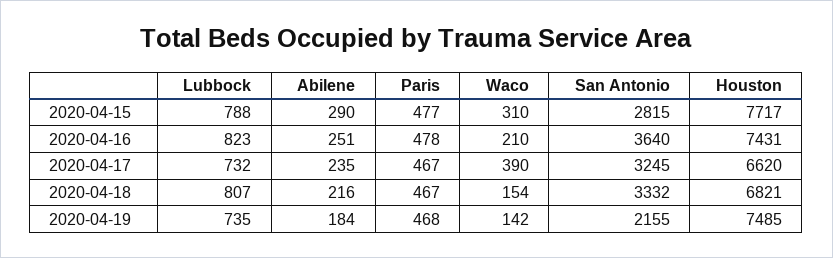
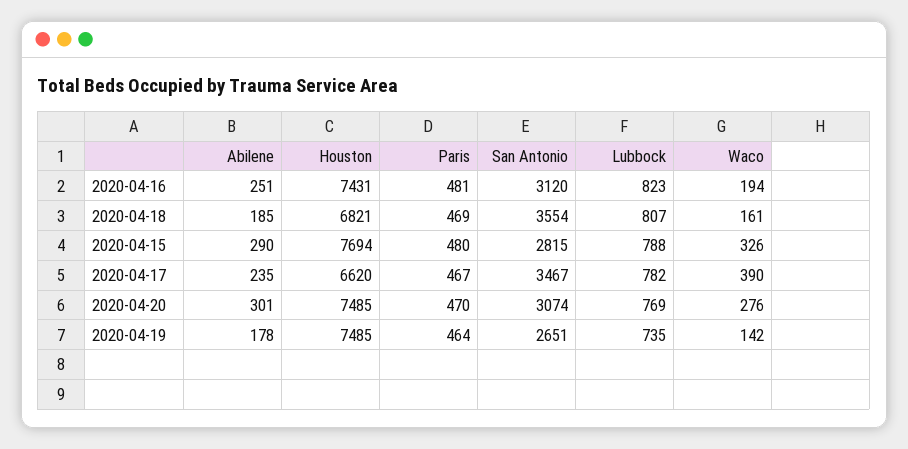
Paris, 2020-04-15: 477 -> 480
Waco, 2020-04-15: 310 -> 326
Houston, 2020-04-15: 7717 -> 7694
Paris, 2020-04-16: 478 -> 481
Waco, 2020-04-16: 210 -> 194
San Antonio, 2020-04-16: 3640 -> 3120
Lubbock, 2020-04-17: 732 -> 782
San Antonio, 2020-04-17: 3245 -> 3467
Abilene, 2020-04-18: 216 -> 185
Paris, 2020-04-18: 467 -> 469
Waco, 2020-04-18: 154 -> 161
San Antonio, 2020-04-18: 3332 -> 3554
Abilene, 2020-04-19: 184 -> 178
Paris, 2020-04-19: 468 -> 464
San Antonio, 2020-04-19: 2155 -> 2651
Abilene, 2020-04-20: none -> 301
Houston, 2020-04-20: none -> 7485
Paris, 2020-04-20: none -> 470
San Antonio, 2020-04-20: none -> 3074
Lubbock, 2020-04-20: none -> 769
Waco, 2020-04-20: none -> 276

